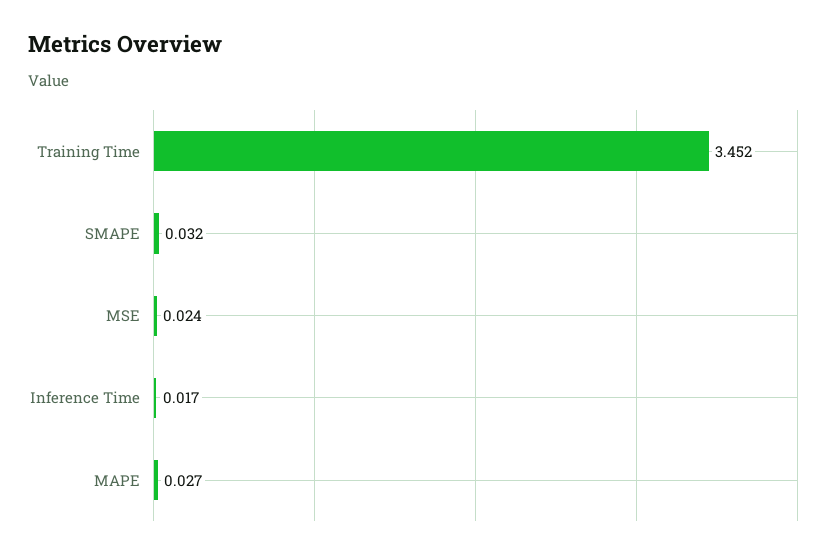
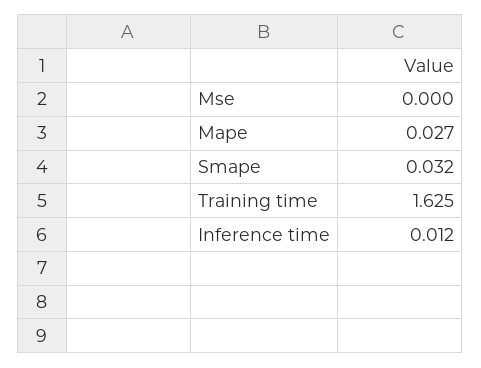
Training Time: 3.452 -> 1.625
MSE: 0.024 -> 0
Inference Time: 0.017 -> 0.012

